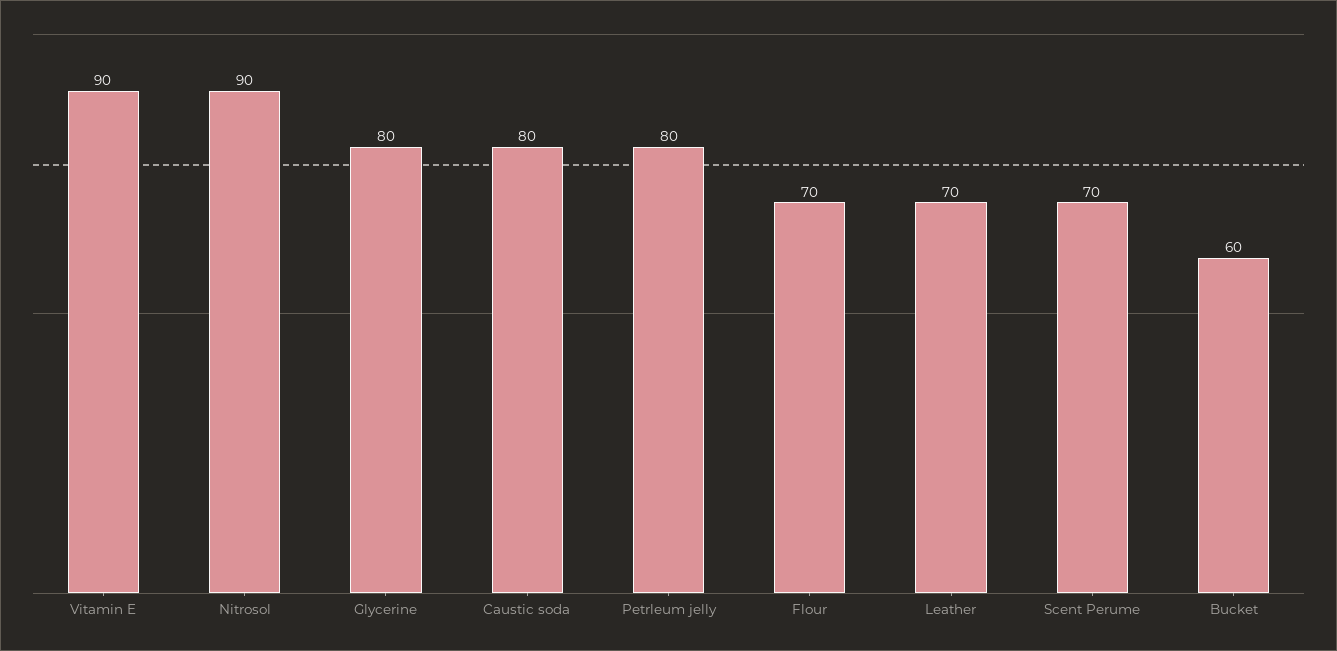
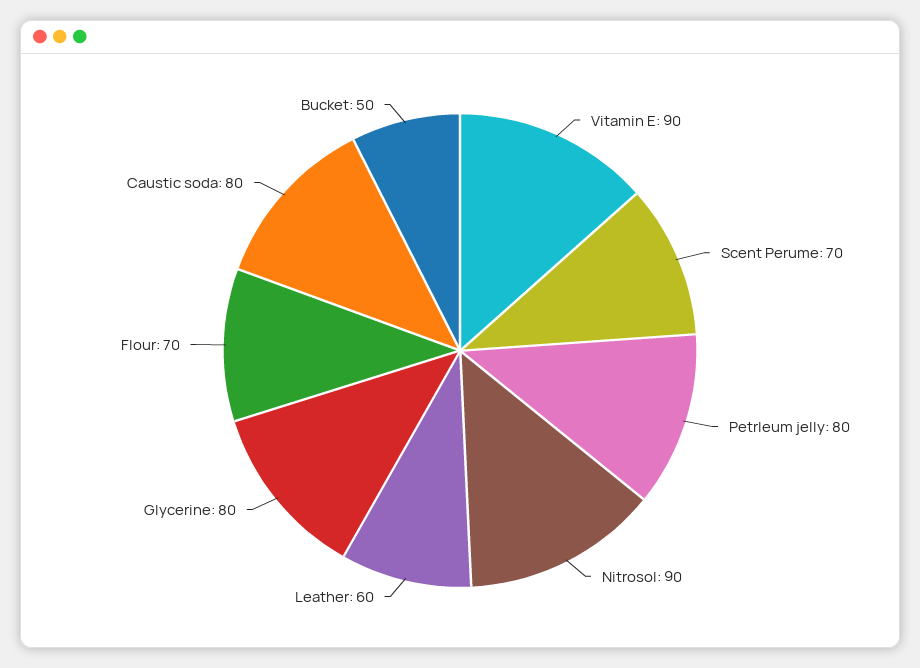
Leather: 70 -> 60
Bucket: 60 -> 50

